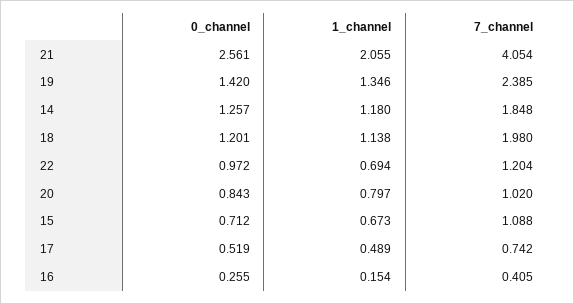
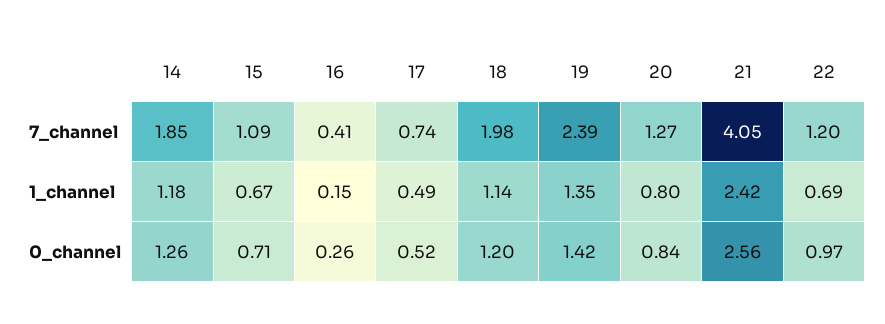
1_channel, 21: 2.055 -> 2.42
7_channel, 20: 1.02 -> 1.27

